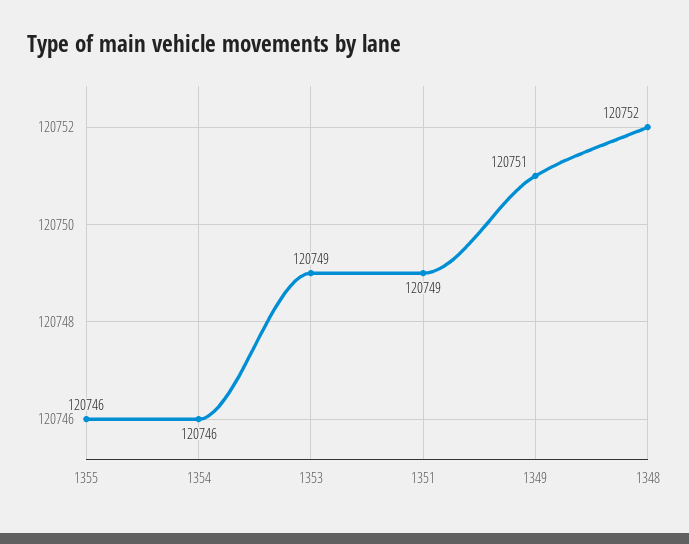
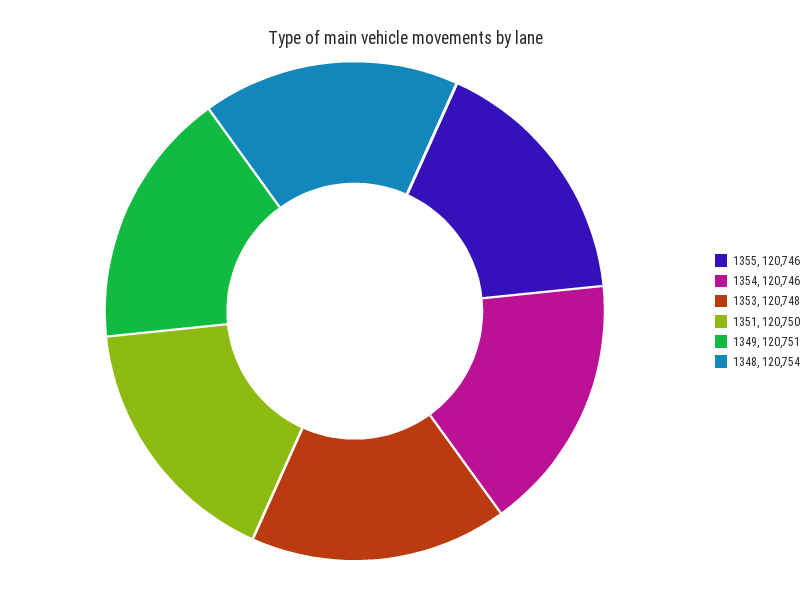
1353: 120749 -> 120748
1351: 120749 -> 120750
1348: 120752 -> 120754

